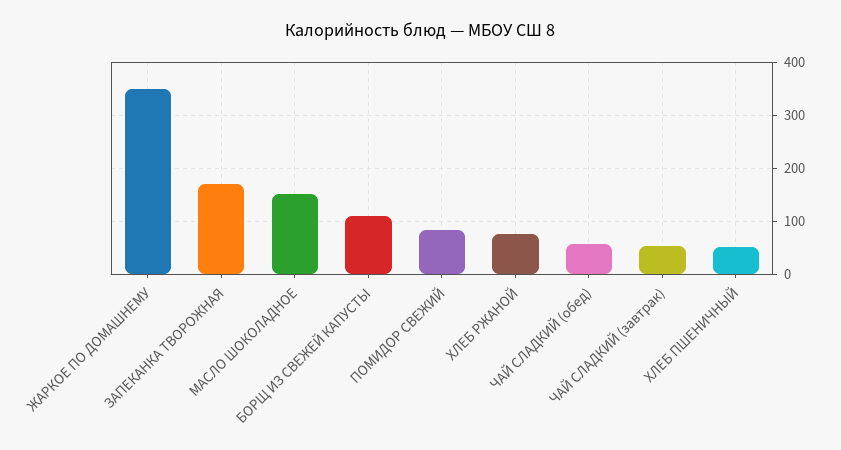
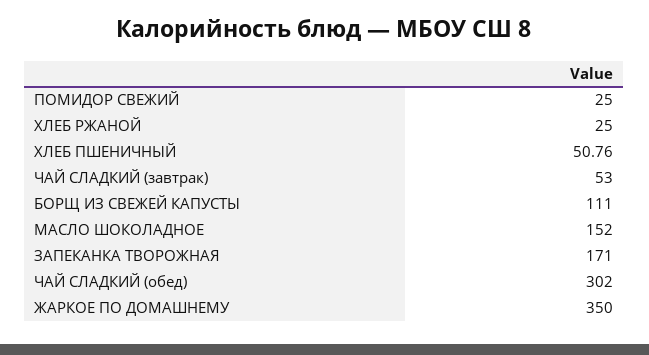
ПОМИДОР СВЕЖИЙ: 80 -> 25
ХЛЕБ РЖАНОЙ: 80 -> 25
ЧАЙ СЛАДКИЙ (обед): 60 -> 302

